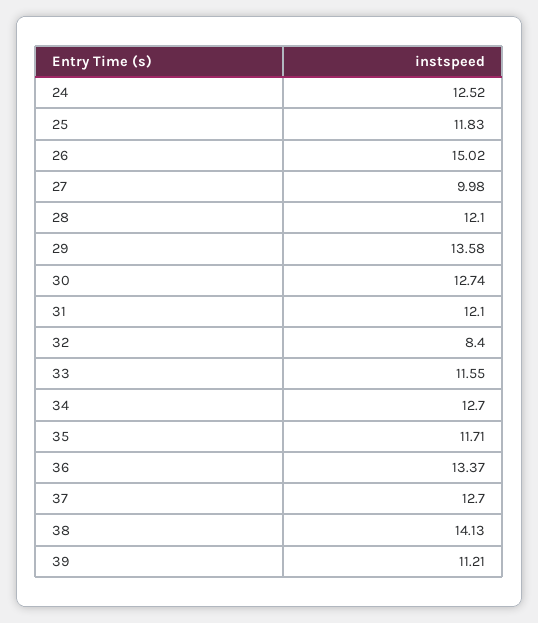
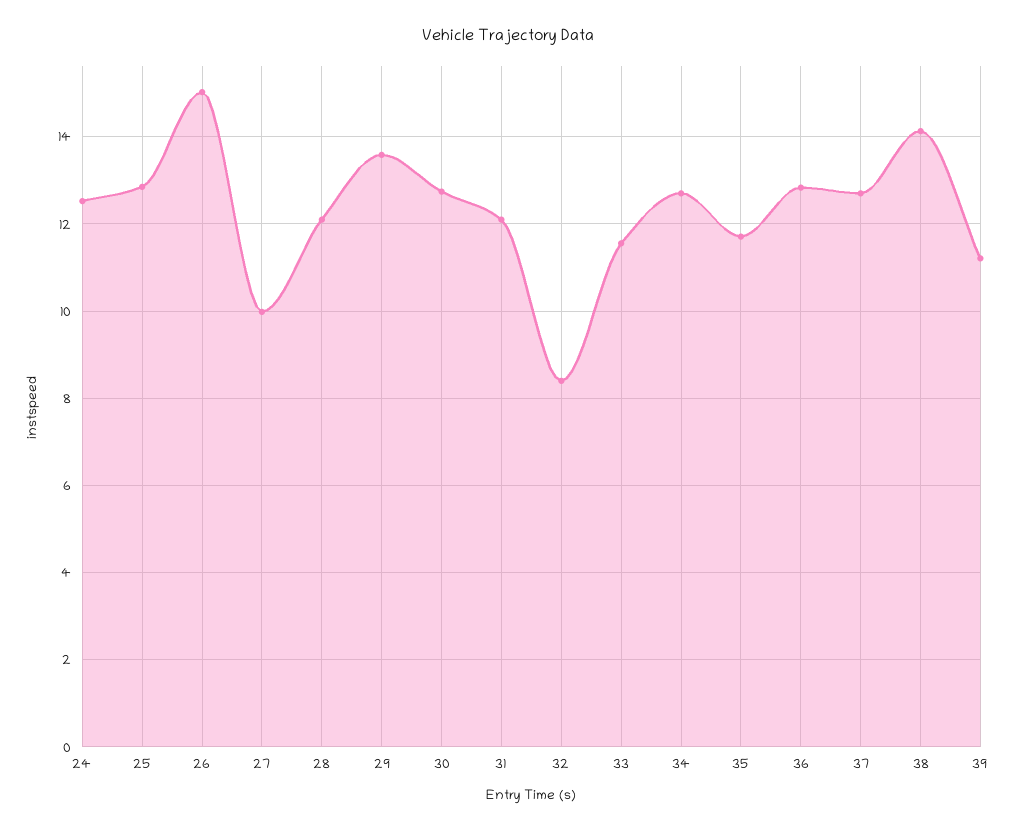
25: 11.83 -> 12.8
36: 13.37 -> 12.8

